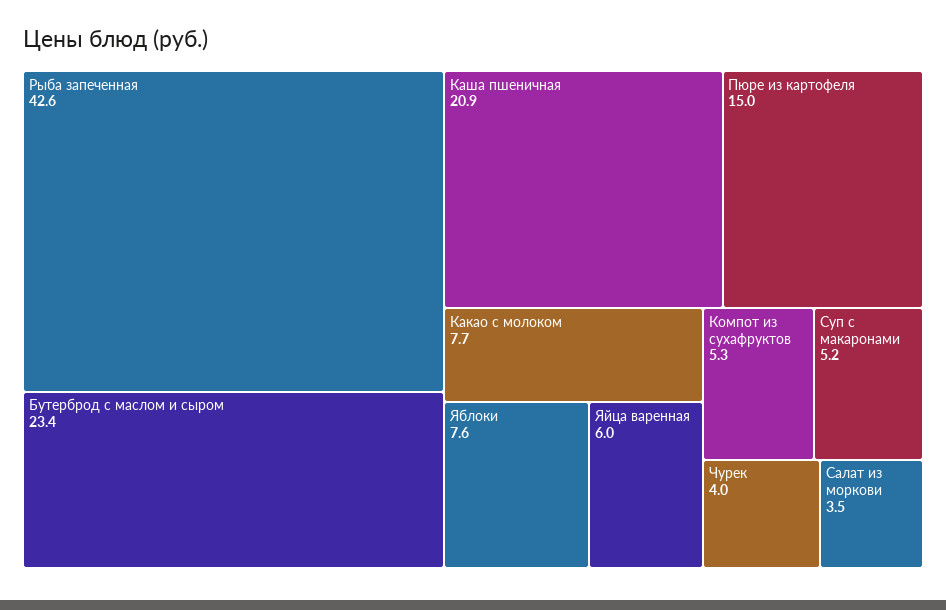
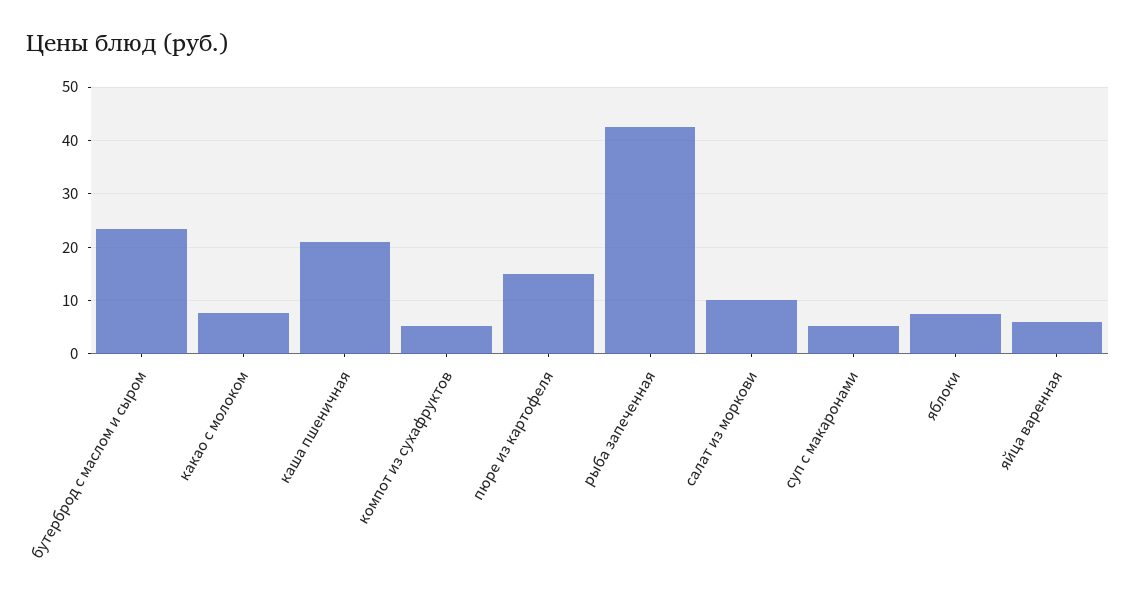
Чурек: 4 -> none
Салат из моркови: 3.5 -> 10

